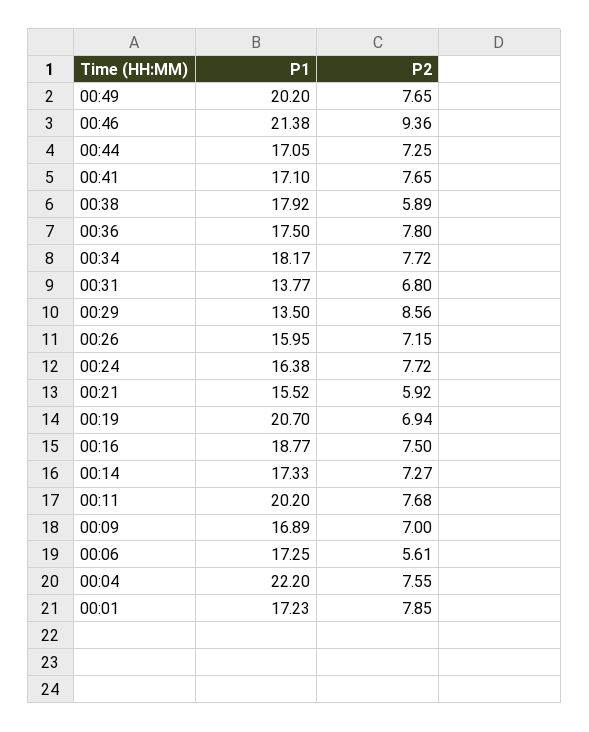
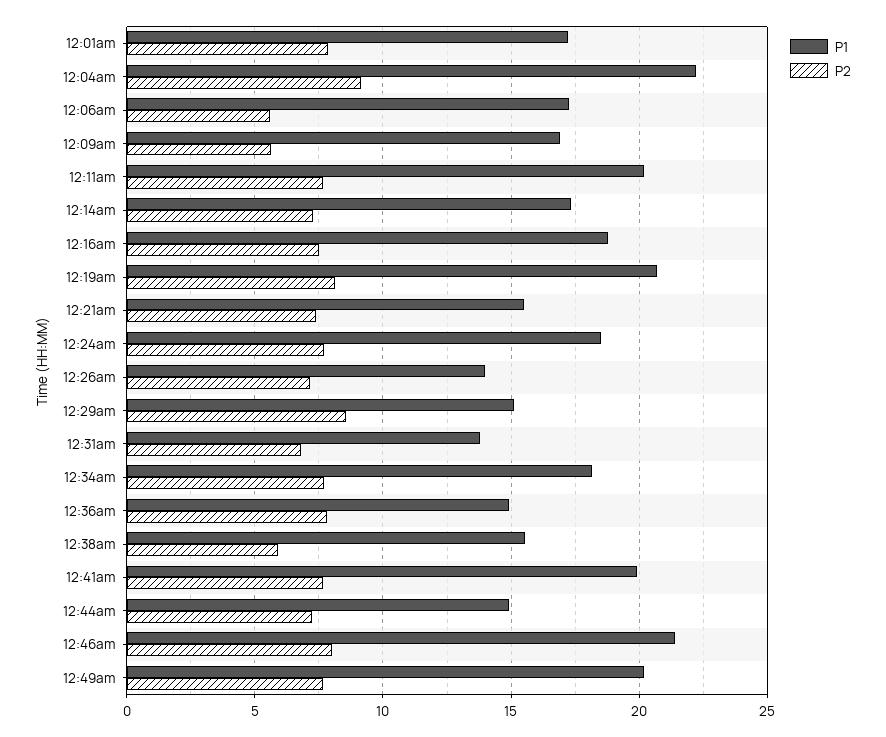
P2, 00:46: 9.36 -> 8
P1, 00:44: 17.05 -> 15
P1, 00:41: 17.1 -> 20
P1, 00:38: 17.92 -> 15.5
P1, 00:36: 17.5 -> 15
P1, 00:29: 13.5 -> 15
P1, 00:26: 15.95 -> 14
P1, 00:24: 16.38 -> 18.5
P2, 00:21: 5.92 -> 7.5
P2, 00:19: 6.94 -> 8
P2, 00:09: 7 -> 5.5
P2, 00:04: 7.55 -> 9

